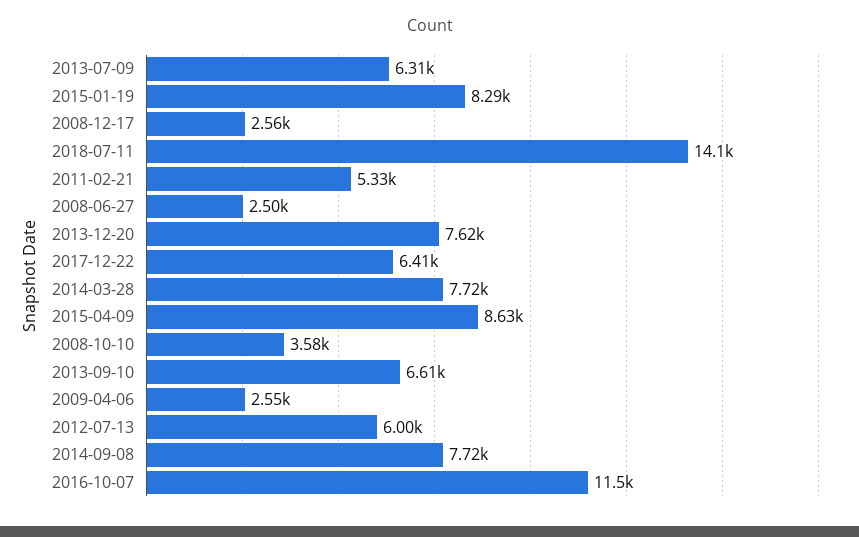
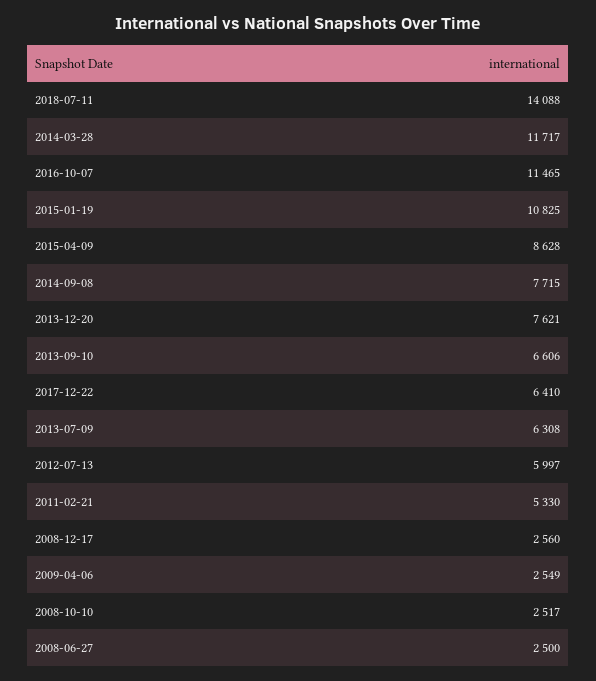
2015-01-19: 8290 -> 10825
2014-03-28: 7720 -> 11717
2008-10-10: 3580 -> 2517

